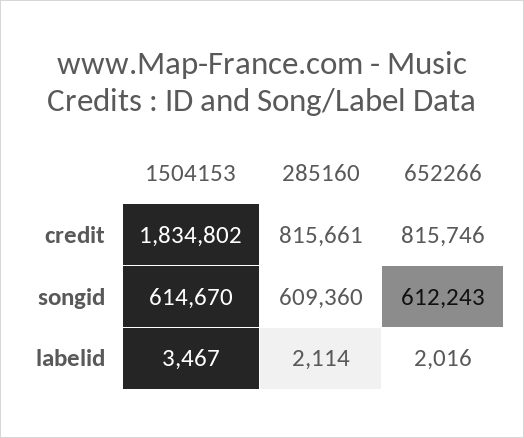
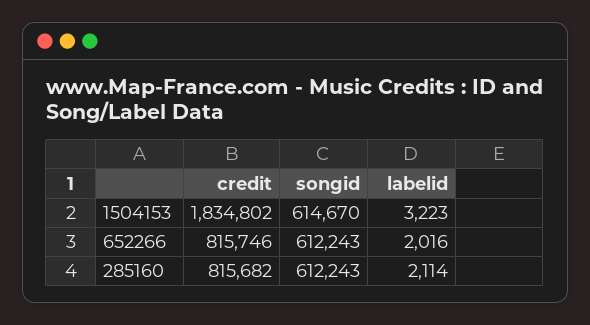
285160, credit: 815661 -> 815682
285160, songid: 609360 -> 612243
1504153, labelid: 3467 -> 3223

